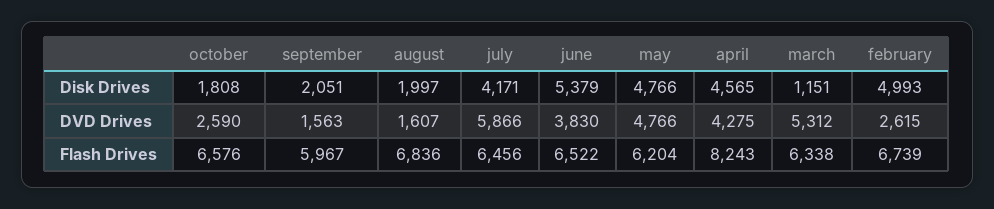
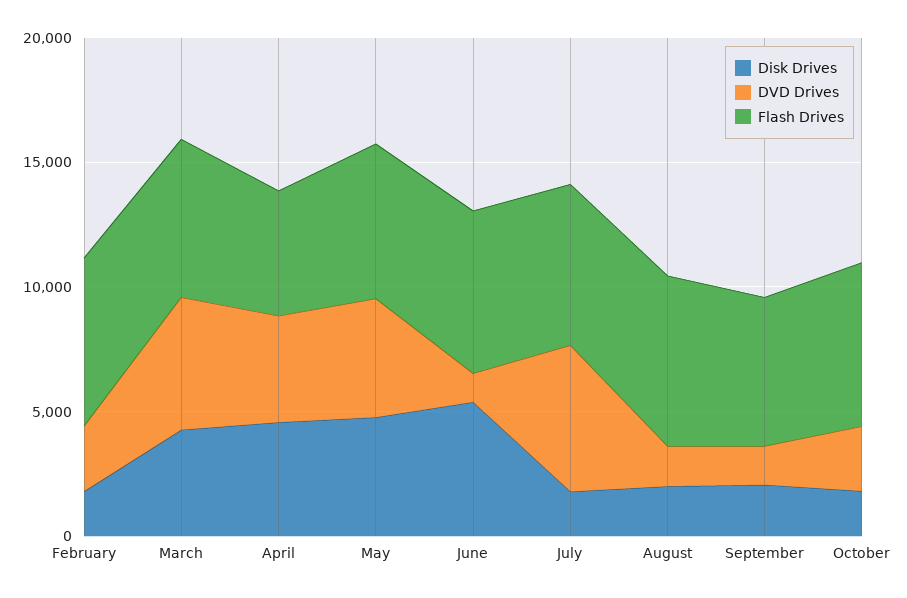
Disk Drives, july: 4171 -> 2000
Disk Drives, march: 1151 -> 4000
Disk Drives, february: 4993 -> 2000
DVD Drives, june: 3830 -> 1000
Flash Drives, april: 8243 -> 5000

